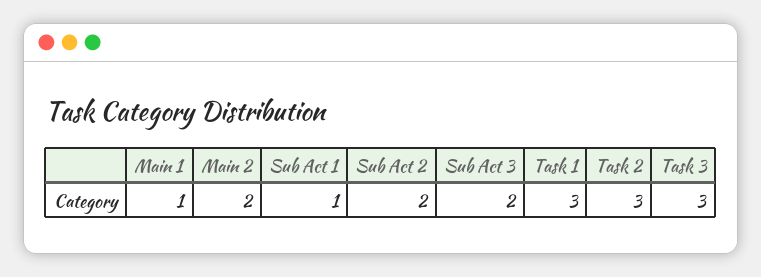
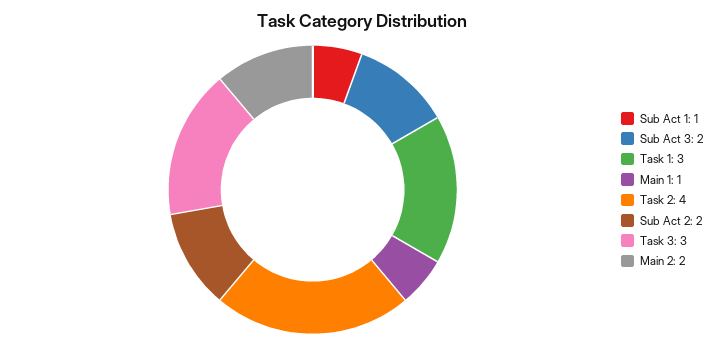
Task 2: 3 -> 4

